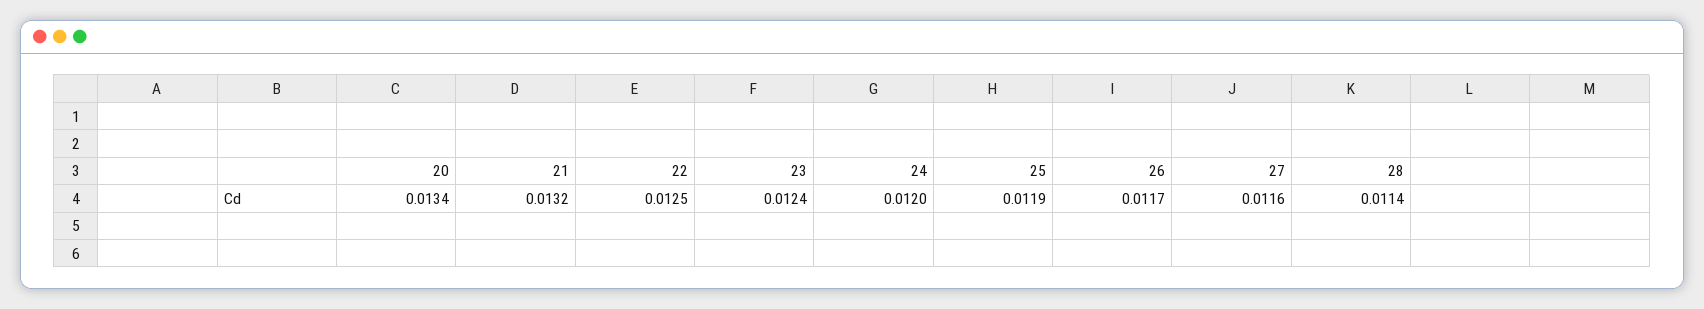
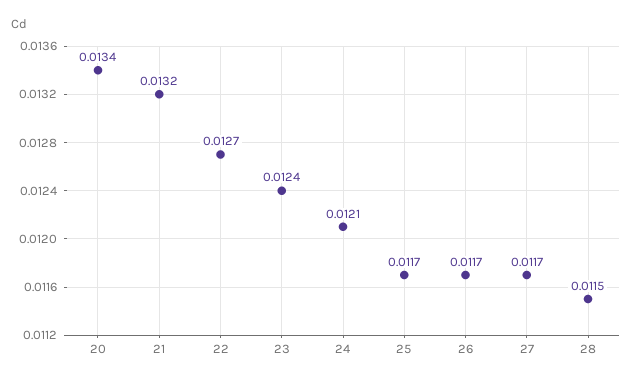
22: 0.0125 -> 0.0127
24: 0.012 -> 0.0121
25: 0.0119 -> 0.0117
27: 0.0116 -> 0.0117
28: 0.0114 -> 0.0115

